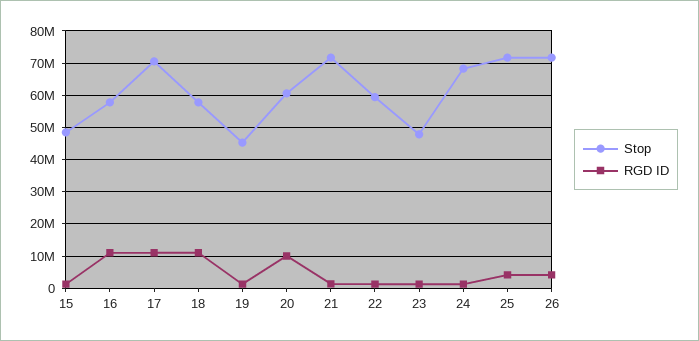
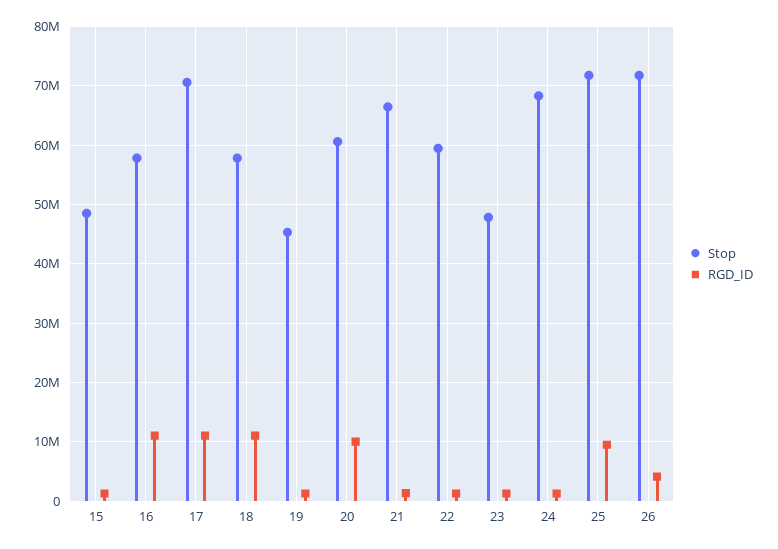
Stop, 21: 72000000 -> 66000000
RGD ID, 25: 4000000 -> 10000000

